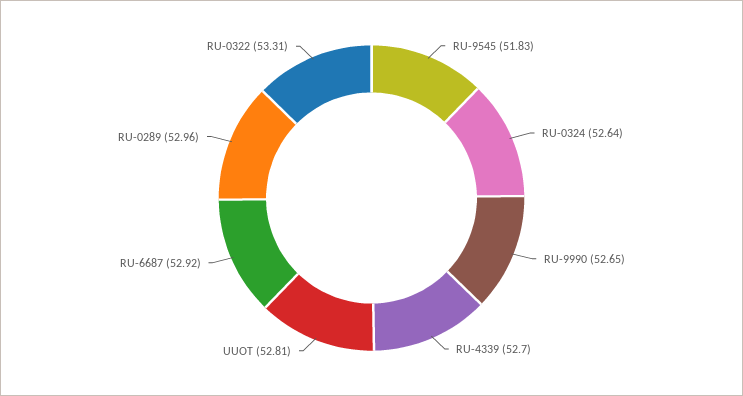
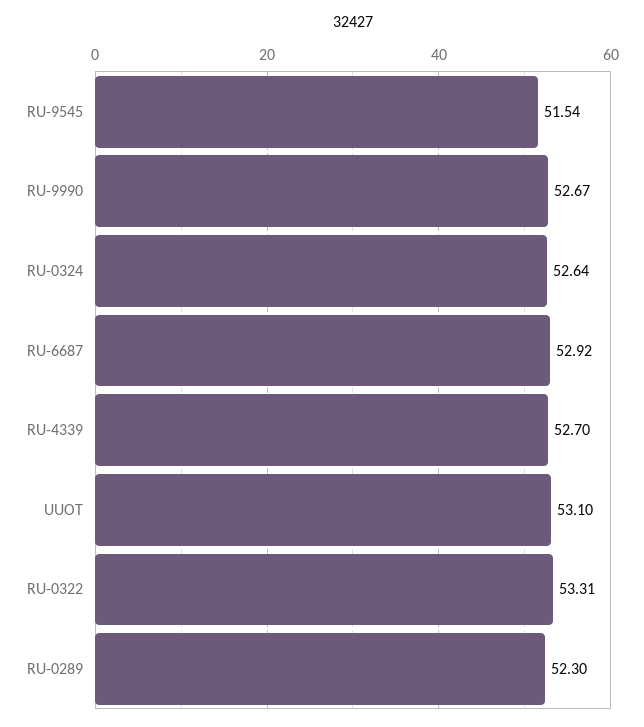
RU-9545: 51.83 -> 51.54
RU-9990: 52.65 -> 52.67
UUOT: 52.81 -> 53.1
RU-0289: 52.96 -> 52.3

